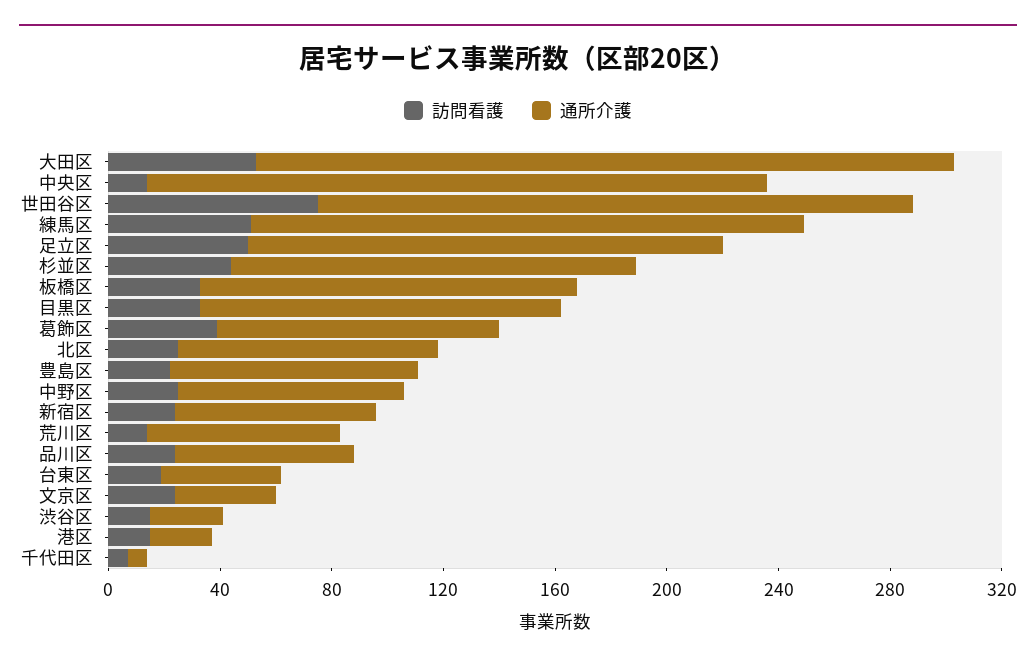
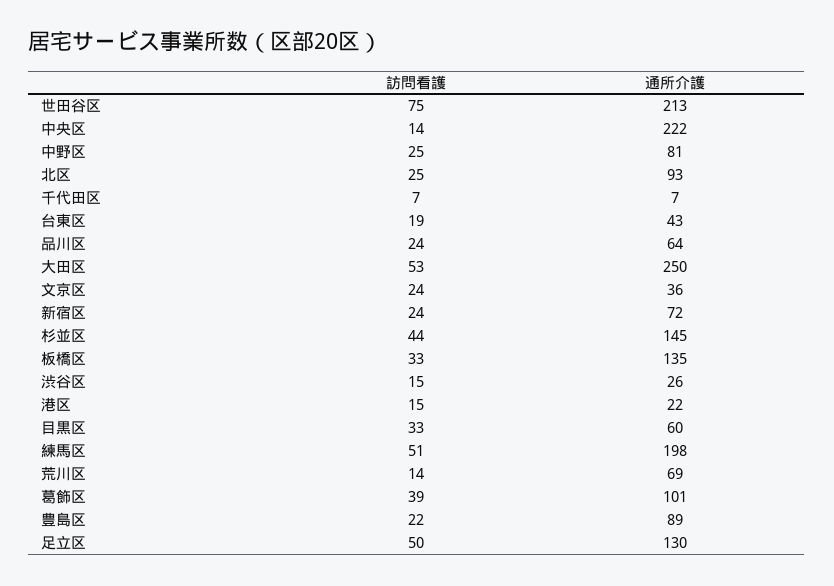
通所介護, 足立区: 170 -> 130
通所介護, 目黒区: 130 -> 60

